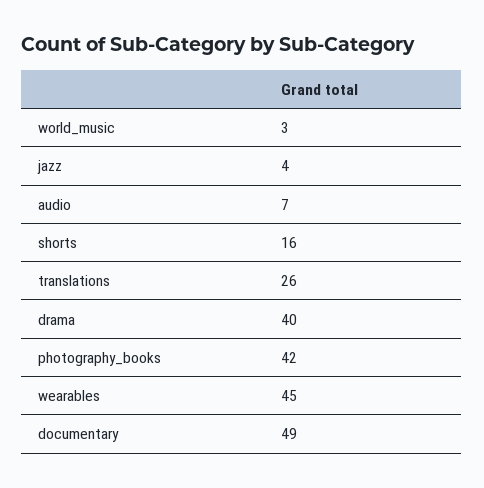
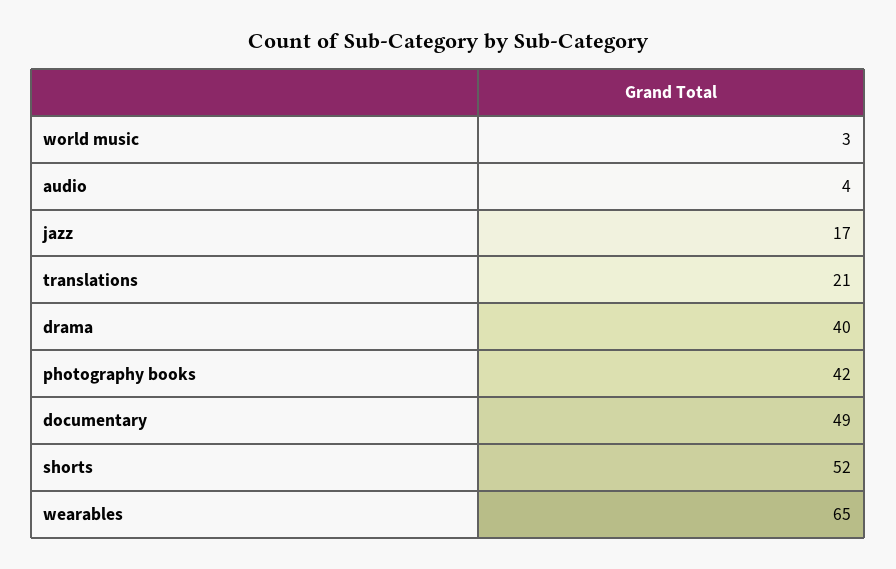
jazz: 4 -> 17
audio: 7 -> 4
shorts: 16 -> 52
translations: 26 -> 21
wearables: 45 -> 65

